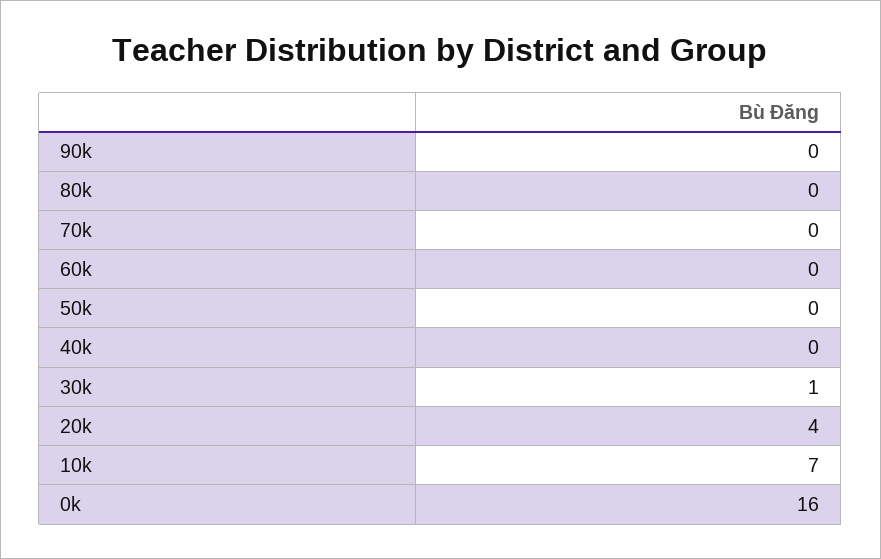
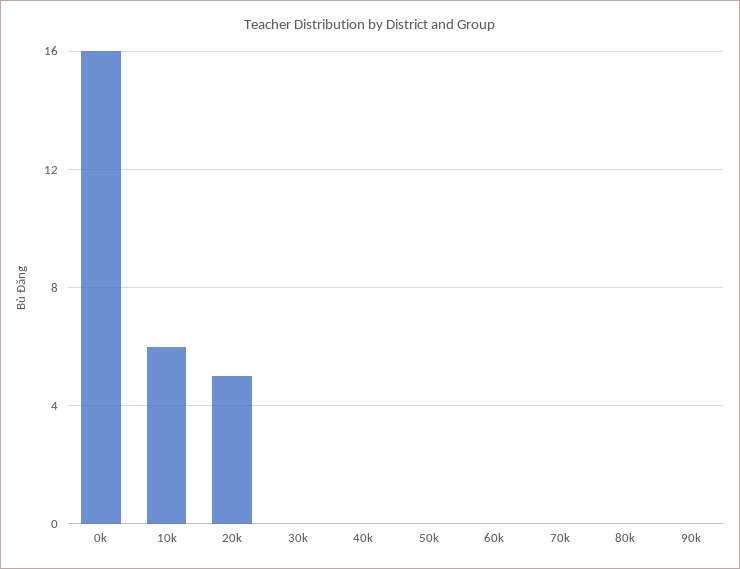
30k: 1 -> 0
20k: 4 -> 5
10k: 7 -> 6

